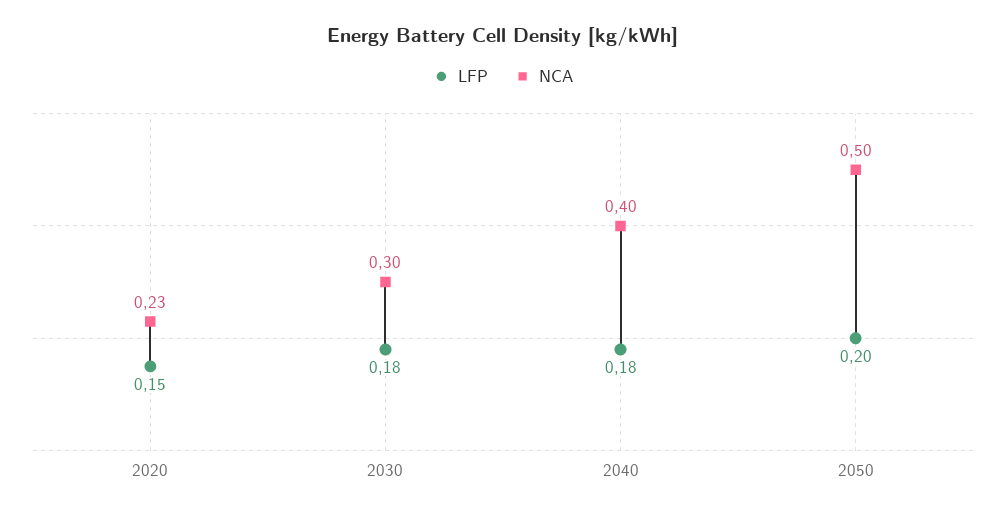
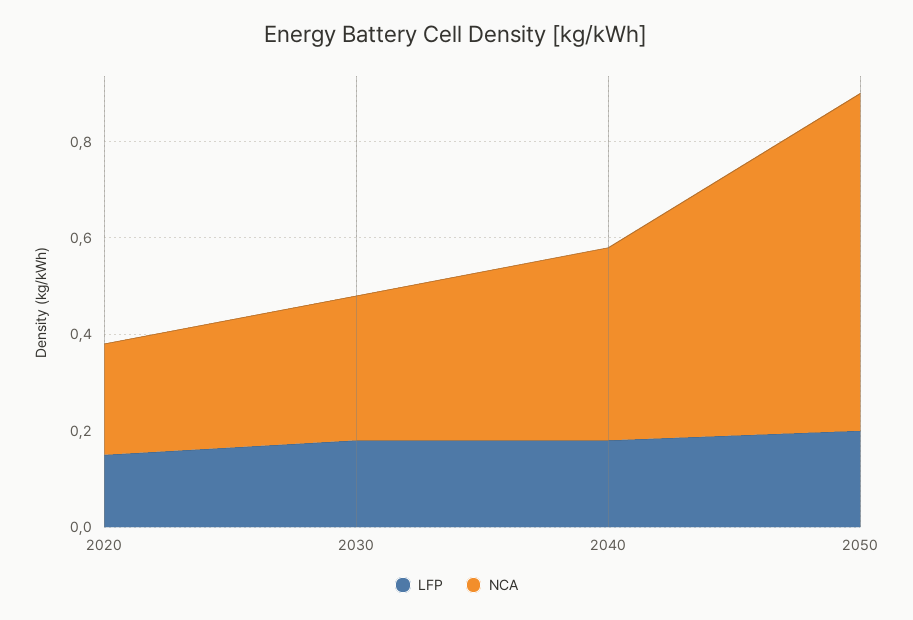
NCA, 2050: 0.5 -> 0.7

